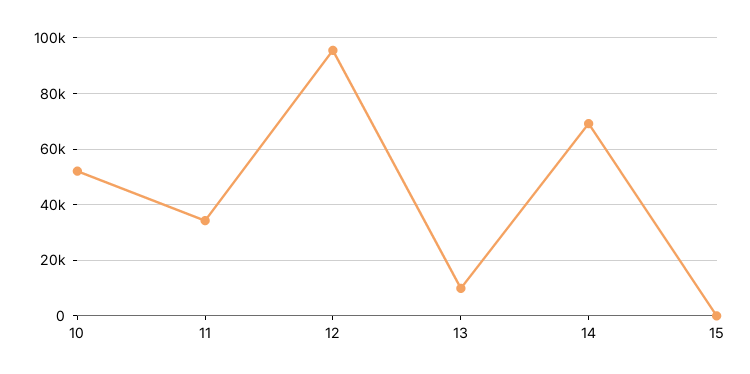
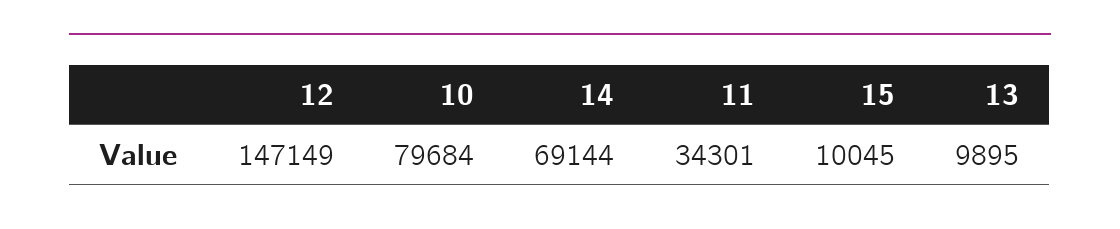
10: 52500 -> 79684
12: 95000 -> 147149
15: 0 -> 10045

